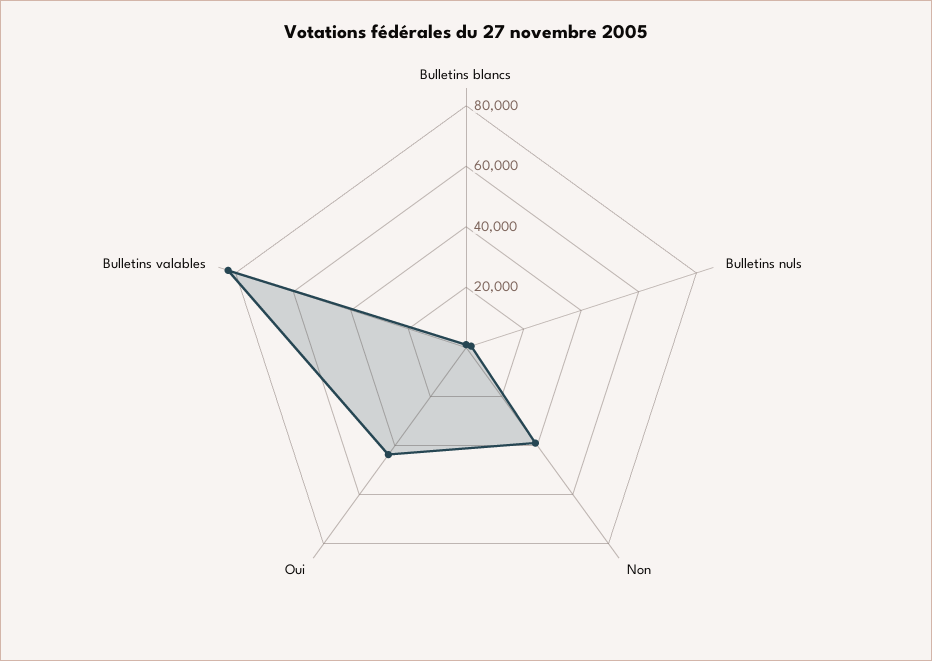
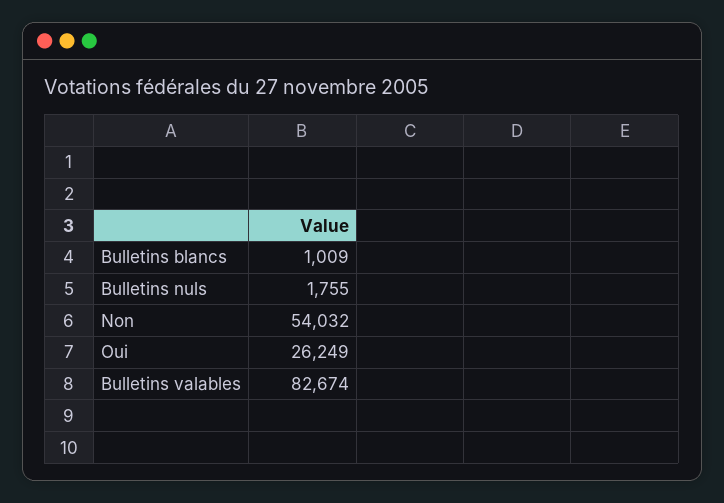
Non: 40000 -> 54032
Oui: 45000 -> 26249

